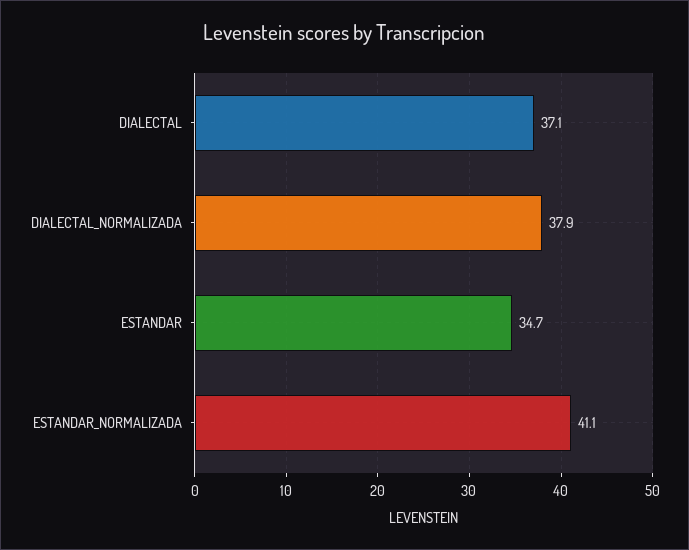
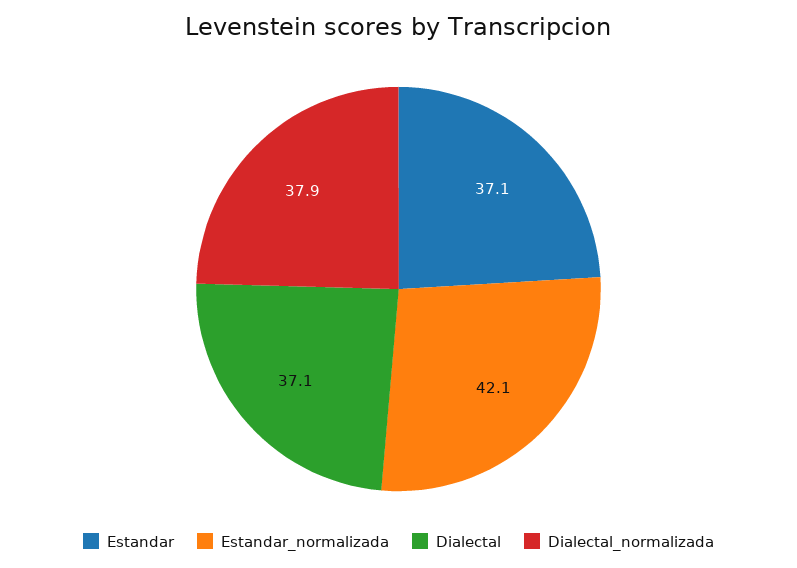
ESTANDAR: 34.7 -> 37.1
ESTANDAR_NORMALIZADA: 41.1 -> 42.1

